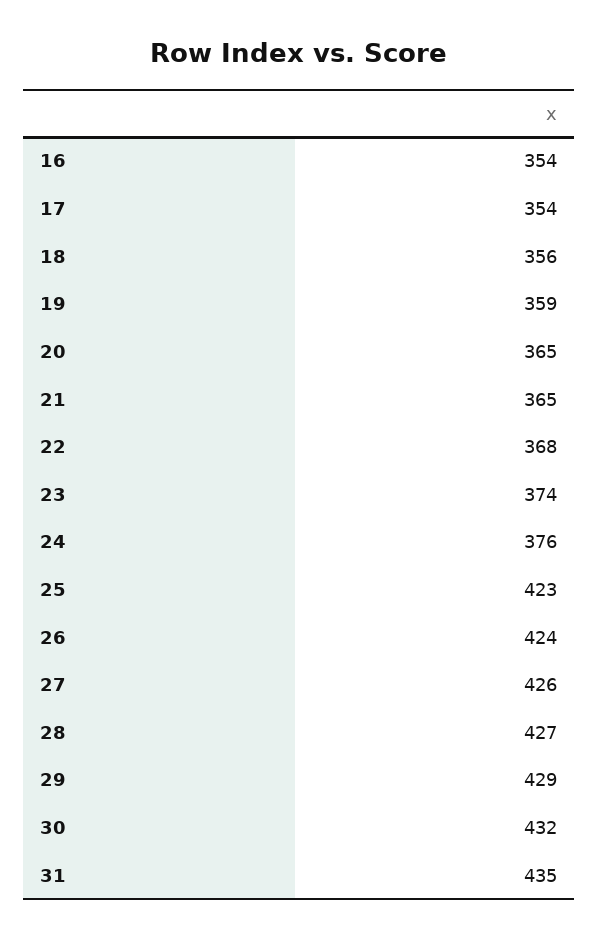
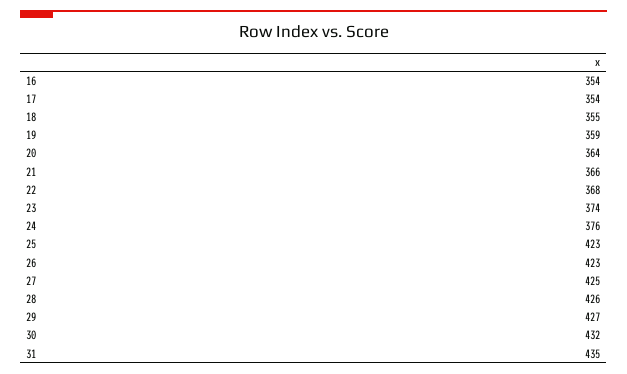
18: 356 -> 355
20: 365 -> 364
21: 365 -> 366
26: 424 -> 423
27: 426 -> 425
28: 427 -> 426
29: 429 -> 427

